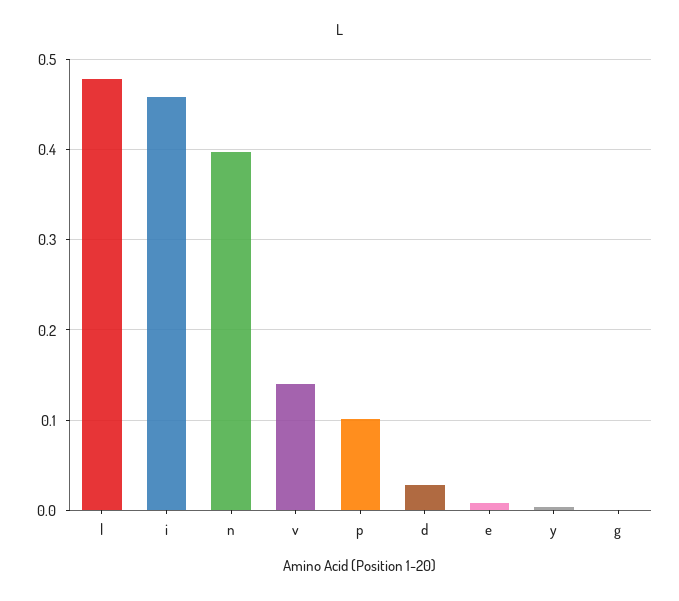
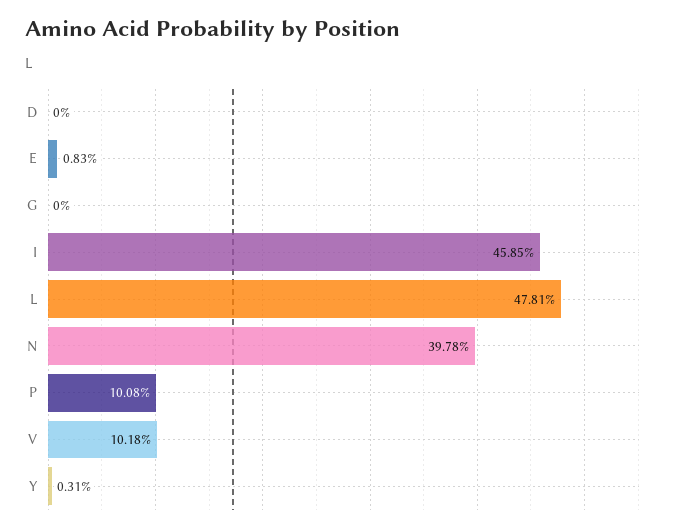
v: 0.14 -> 0.1018
d: 0.03 -> 0

